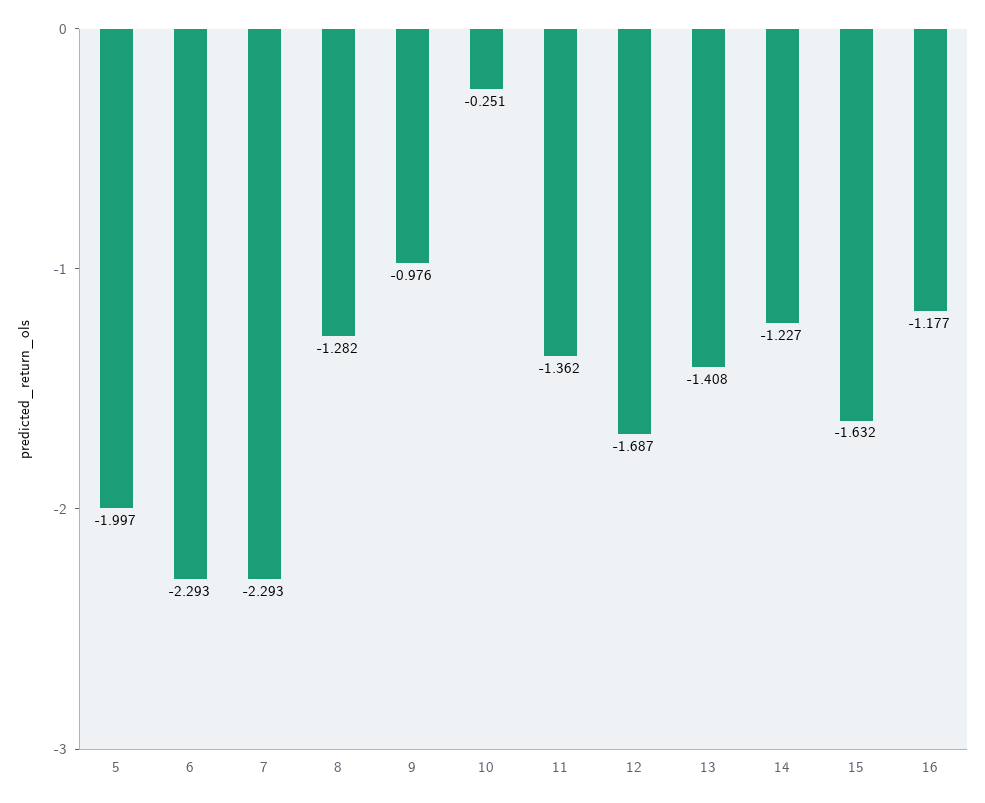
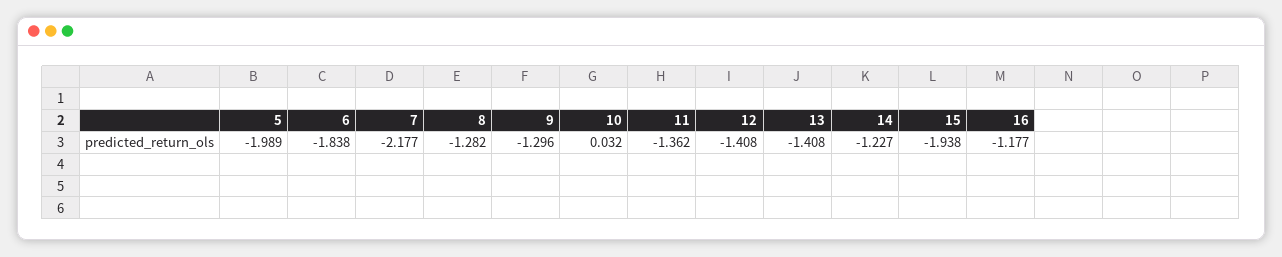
5: -1.997 -> -1.989
6: -2.293 -> -1.838
7: -2.293 -> -2.177
9: -0.976 -> -1.296
10: -0.251 -> 0.032
12: -1.687 -> -1.408
15: -1.632 -> -1.938

